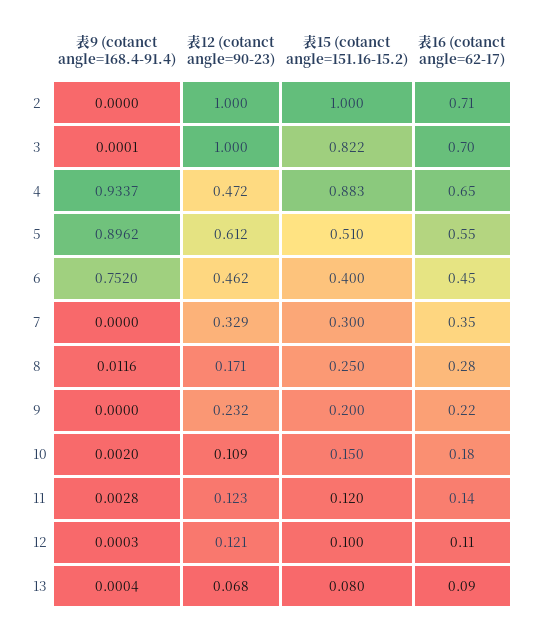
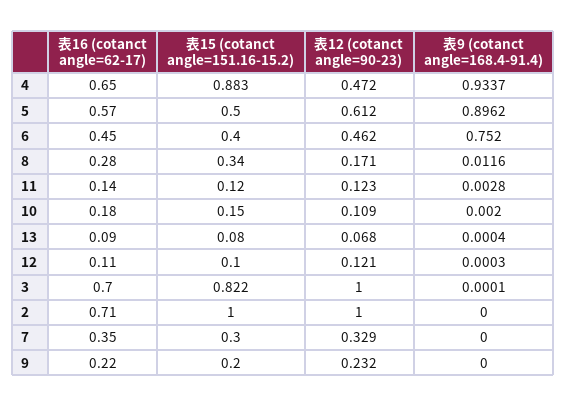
表15 (cotanct angle=151.16-15.2), 5: 0.51 -> 0.5
表16 (cotanct angle=62-17), 5: 0.55 -> 0.57
表15 (cotanct angle=151.16-15.2), 8: 0.25 -> 0.34

